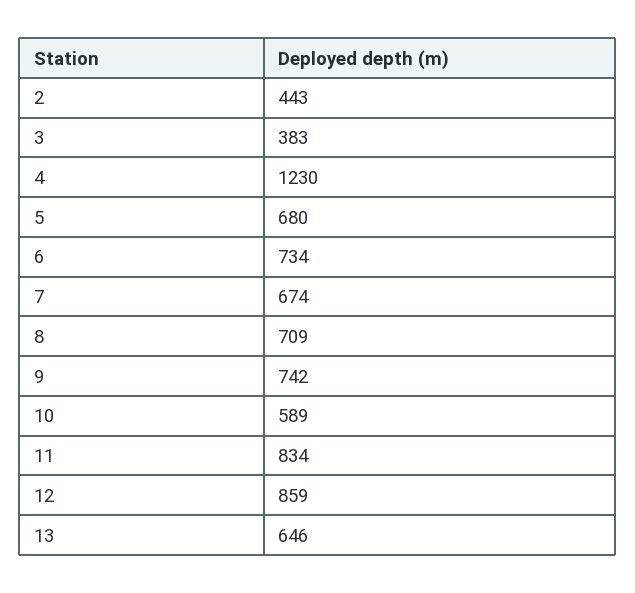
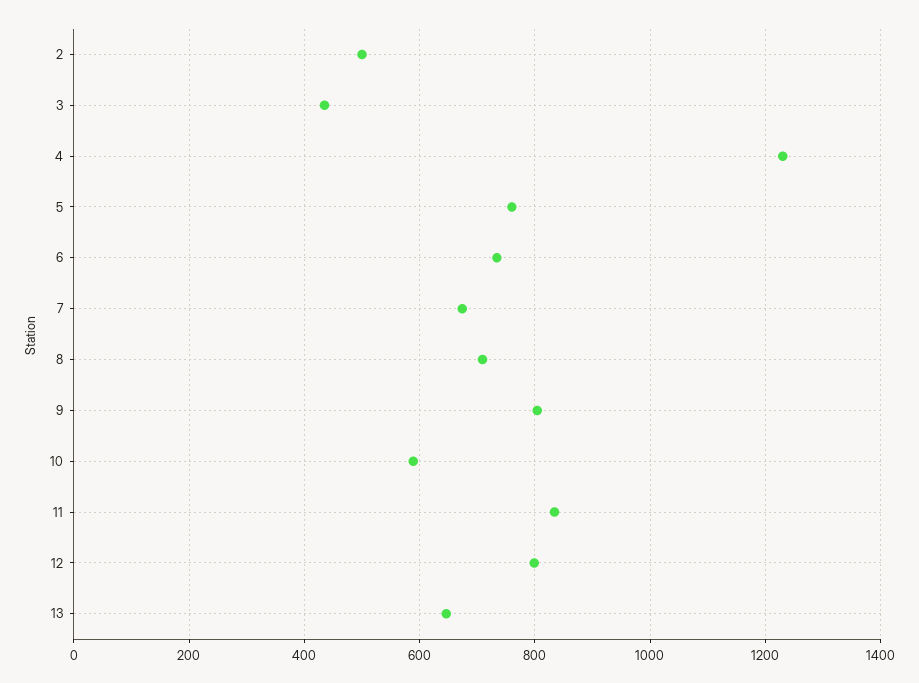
2: 443 -> 500
3: 383 -> 440
5: 680 -> 760
9: 742 -> 800
12: 859 -> 800

